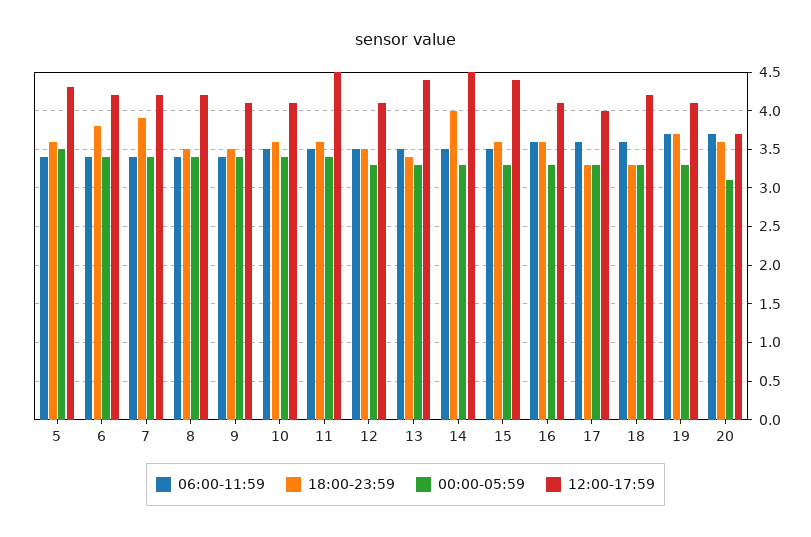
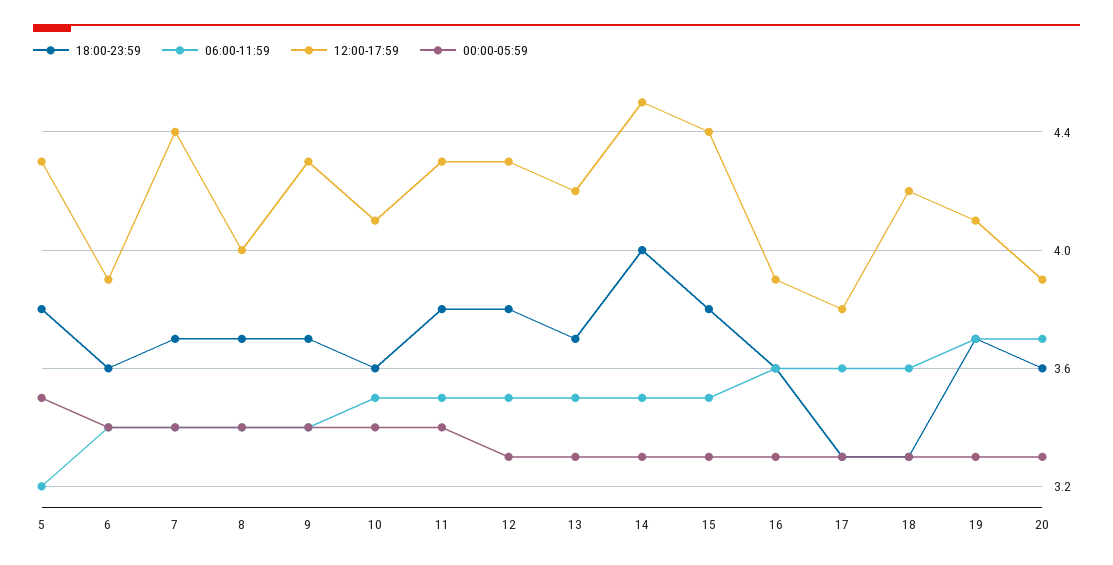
06:00-11:59, 5: 3.4 -> 3.2
18:00-23:59, 5: 3.6 -> 3.8
18:00-23:59, 6: 3.8 -> 3.6
12:00-17:59, 6: 4.2 -> 3.9
18:00-23:59, 7: 3.9 -> 3.7
12:00-17:59, 7: 4.2 -> 4.4
18:00-23:59, 8: 3.5 -> 3.7
12:00-17:59, 8: 4.2 -> 4
18:00-23:59, 9: 3.5 -> 3.7
12:00-17:59, 9: 4.1 -> 4.3
18:00-23:59, 11: 3.6 -> 3.8
12:00-17:59, 11: 4.5 -> 4.3
18:00-23:59, 12: 3.5 -> 3.8
12:00-17:59, 12: 4.1 -> 4.3
18:00-23:59, 13: 3.4 -> 3.7
12:00-17:59, 13: 4.4 -> 4.2
18:00-23:59, 15: 3.6 -> 3.8
12:00-17:59, 16: 4.1 -> 3.9
12:00-17:59, 17: 4 -> 3.8
00:00-05:59, 20: 3.1 -> 3.3
12:00-17:59, 20: 3.7 -> 3.9

